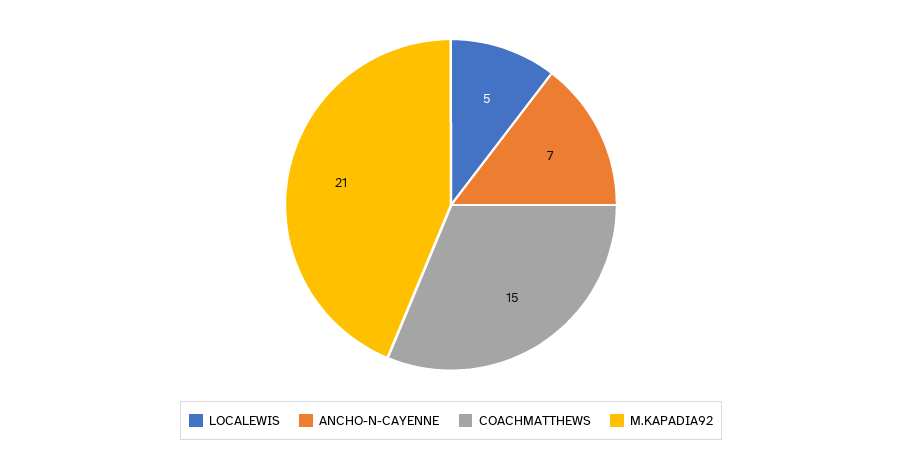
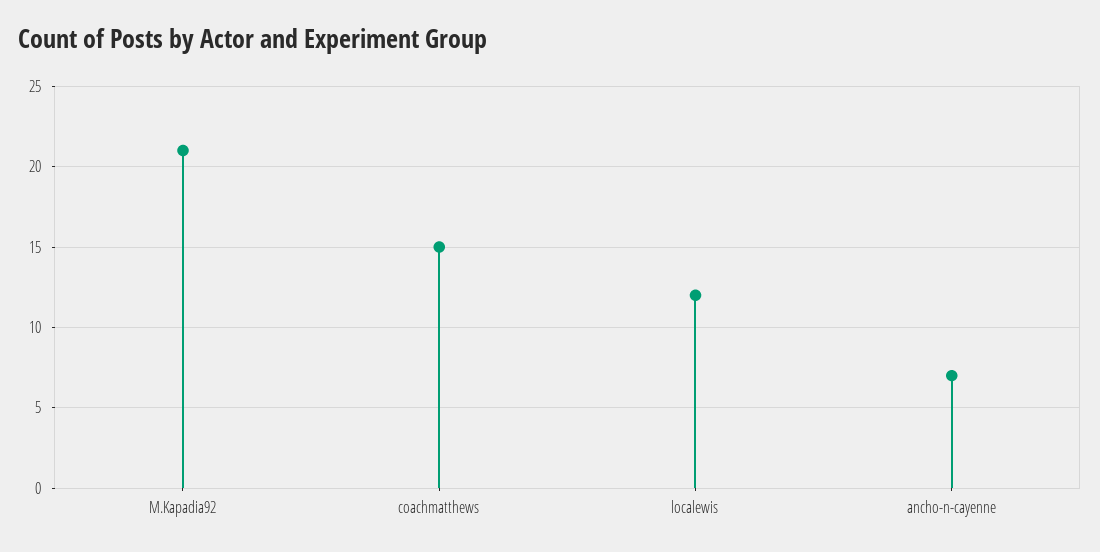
LOCALEWIS: 5 -> 12

